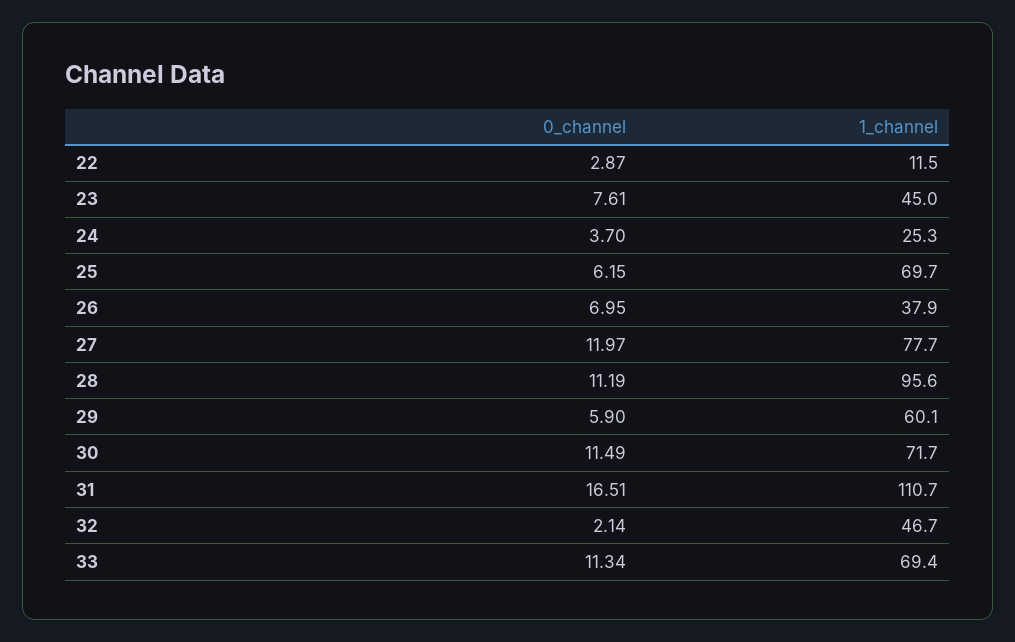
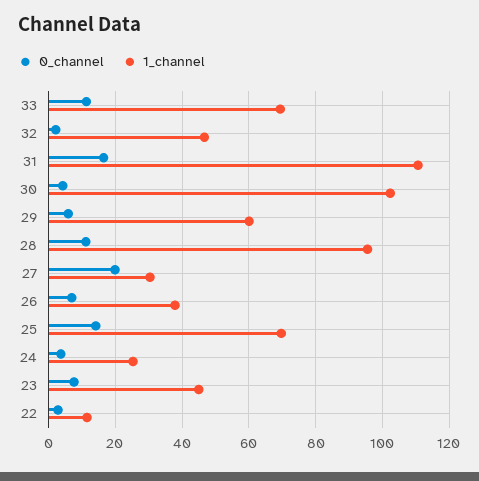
0_channel, 25: 6.15 -> 14
0_channel, 27: 11.97 -> 20
1_channel, 27: 77.7 -> 30
0_channel, 30: 11.49 -> 4
1_channel, 30: 71.7 -> 102

